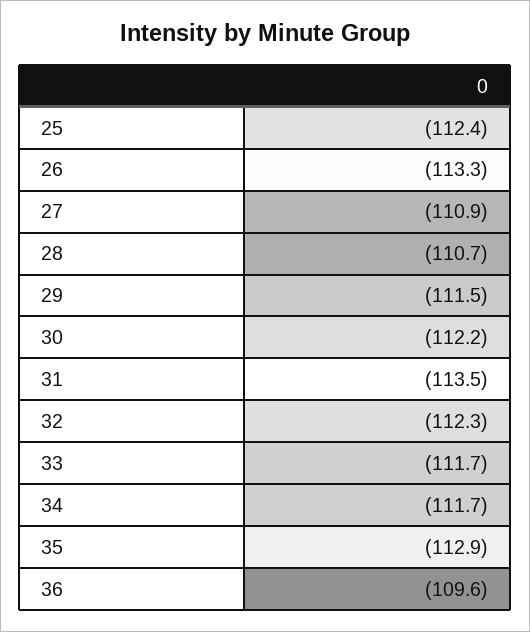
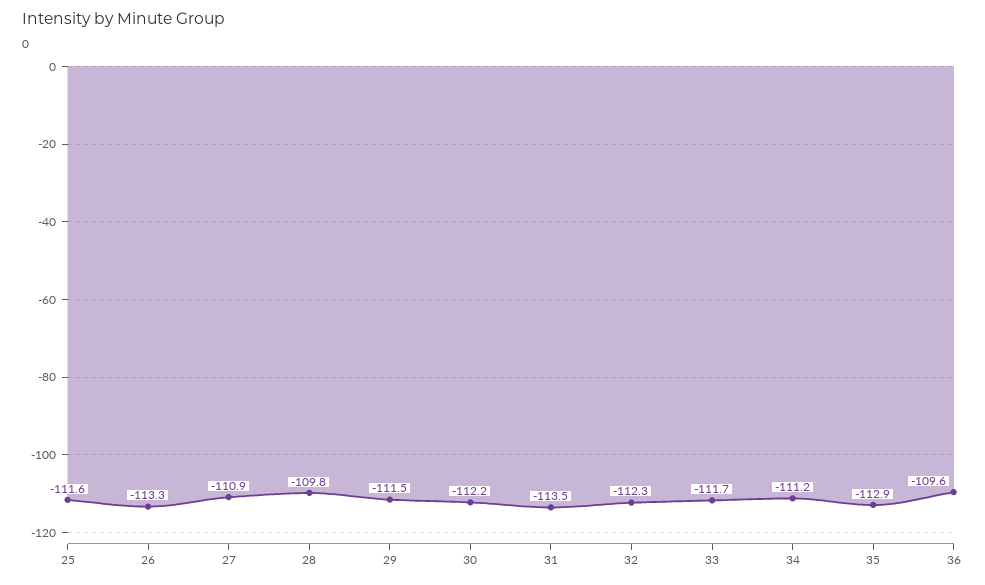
25: -112.4 -> -111.6
28: -110.7 -> -109.8
34: -111.7 -> -111.2

